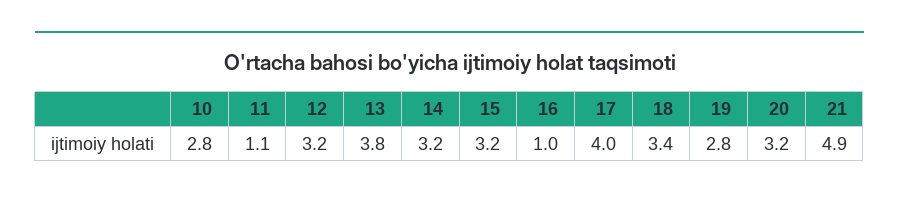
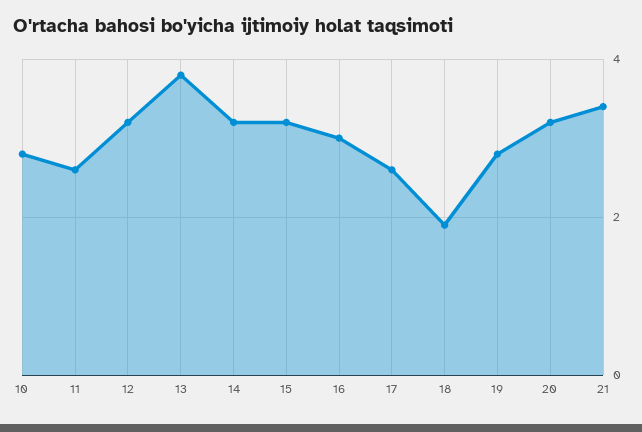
11: 1.1 -> 2.5
16: 1 -> 3
17: 4 -> 2.5
18: 3.4 -> 2
21: 4.9 -> 3.5

